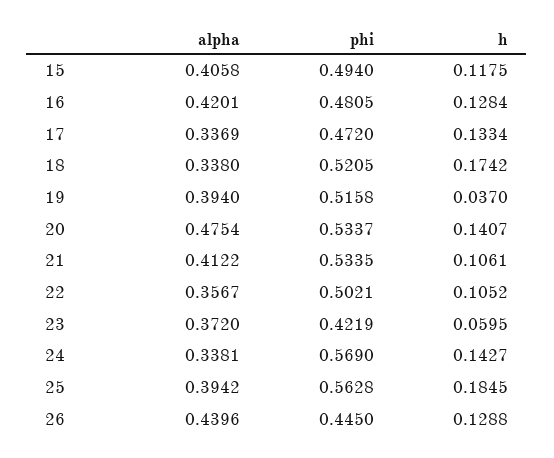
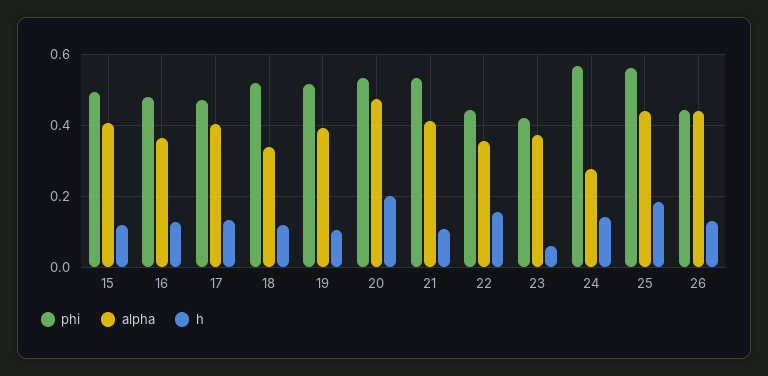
alpha, 16: 0.4201 -> 0.36
alpha, 17: 0.3369 -> 0.4
h, 18: 0.1742 -> 0.12
h, 19: 0.037 -> 0.1
h, 20: 0.1407 -> 0.2
phi, 22: 0.5021 -> 0.44
h, 22: 0.1052 -> 0.16
alpha, 24: 0.3381 -> 0.28
alpha, 25: 0.3942 -> 0.44

